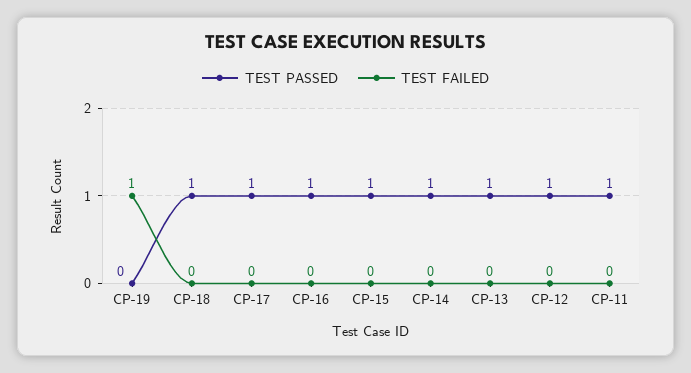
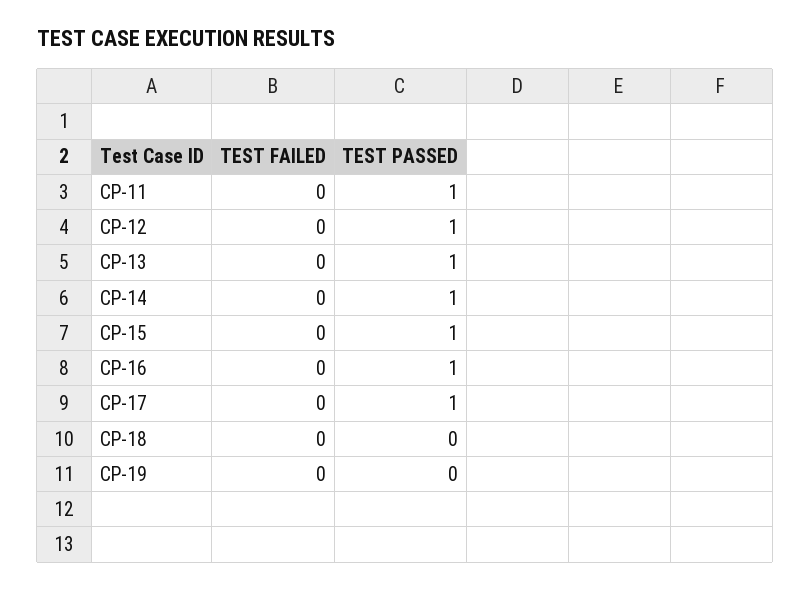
TEST FAILED, CP-19: 1 -> 0
TEST PASSED, CP-18: 1 -> 0

